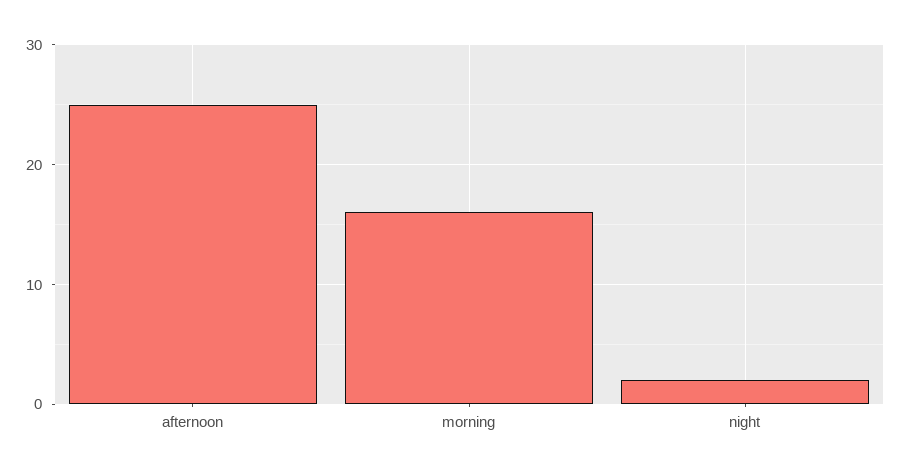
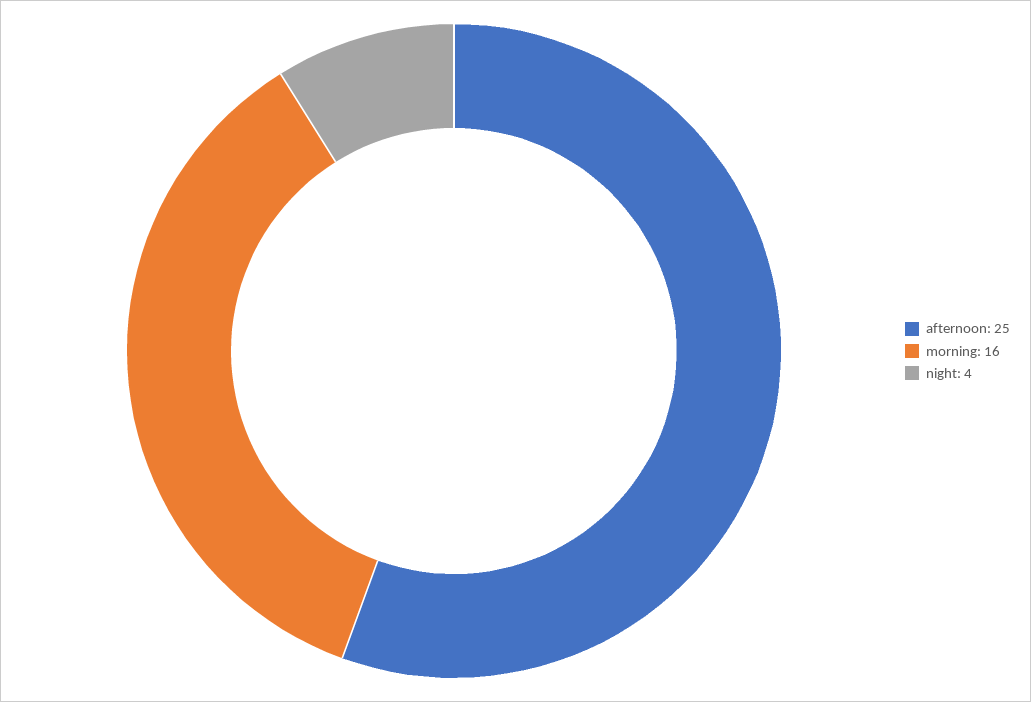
night: 2 -> 4

